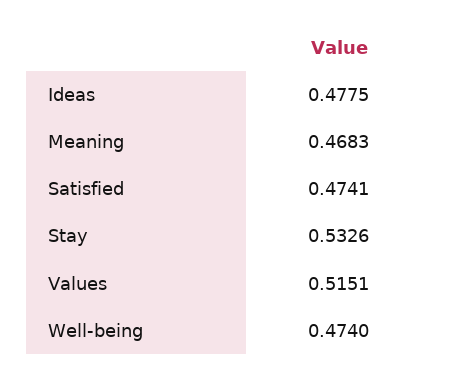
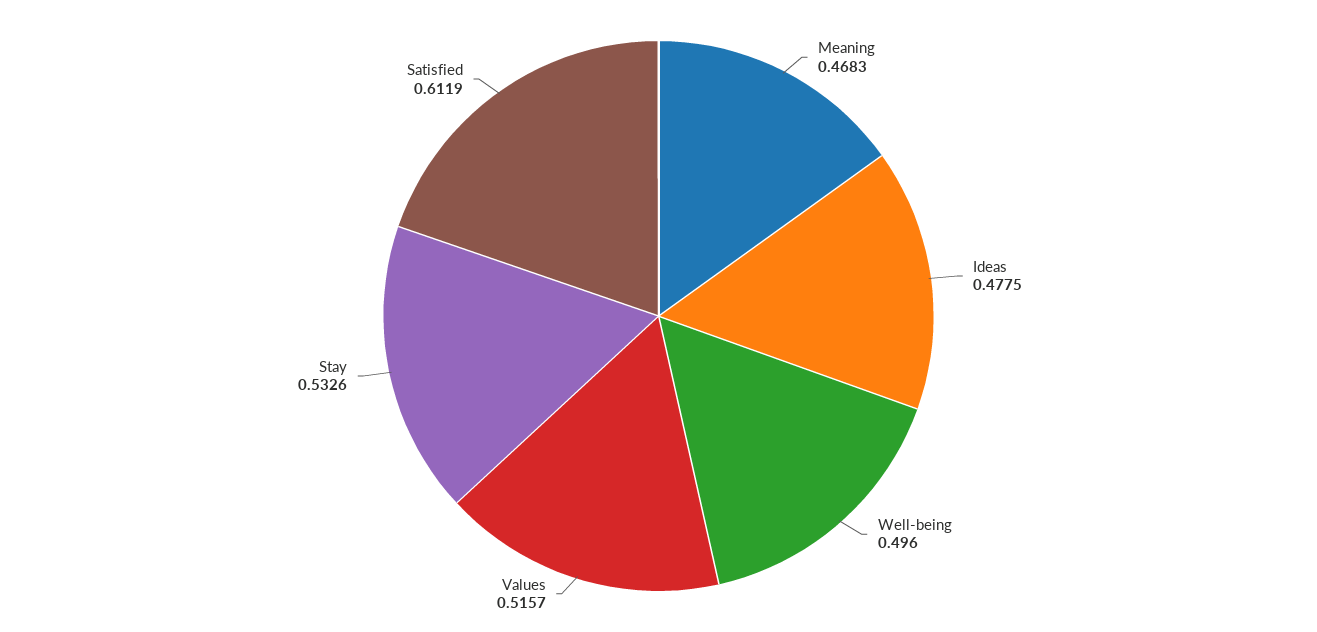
Satisfied: 0.4741 -> 0.6119
Values: 0.5151 -> 0.5157
Well-being: 0.474 -> 0.496

